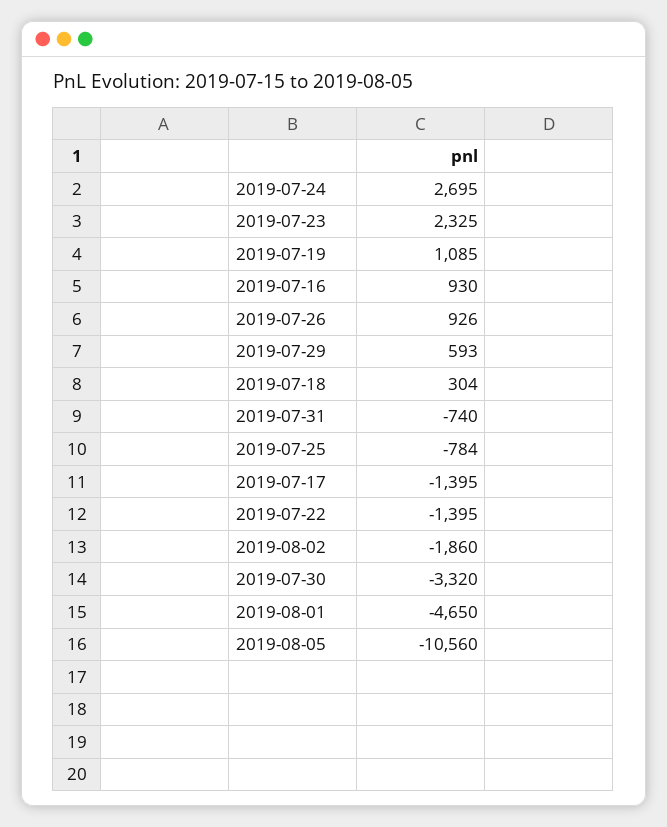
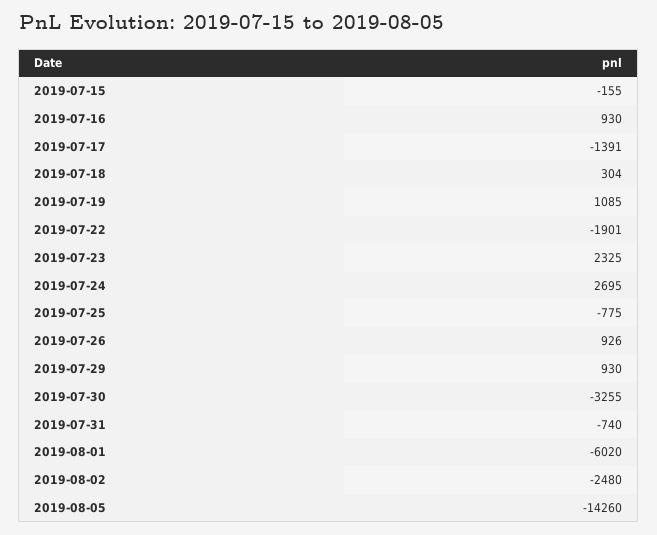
2019-07-29: 593 -> 930
2019-07-25: -784 -> -775
2019-07-17: -1395 -> -1391
2019-07-22: -1395 -> -1901
2019-08-02: -1860 -> -2480
2019-07-30: -3320 -> -3255
2019-08-01: -4650 -> -6020
2019-08-05: -10560 -> -14260
2019-07-15: none -> -155

